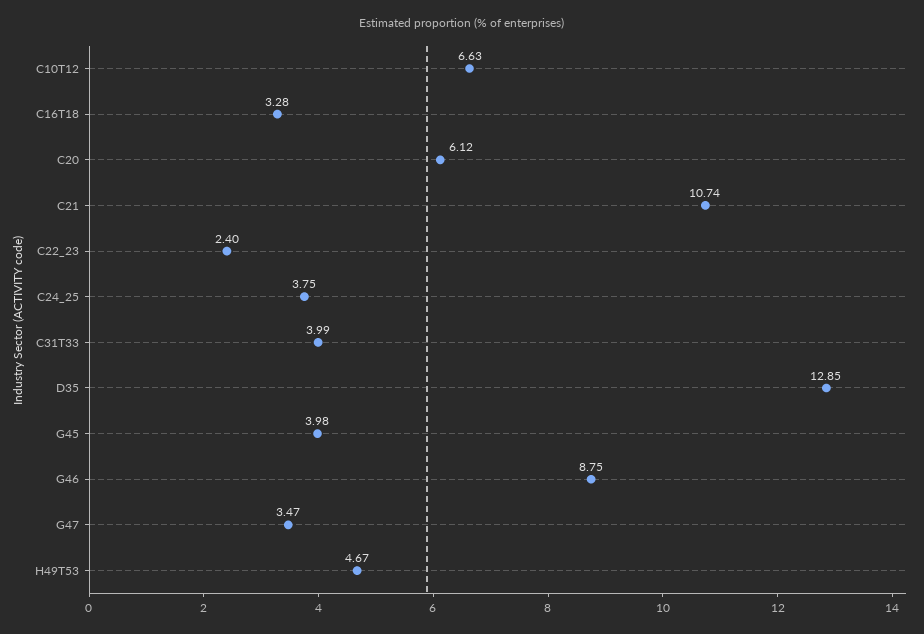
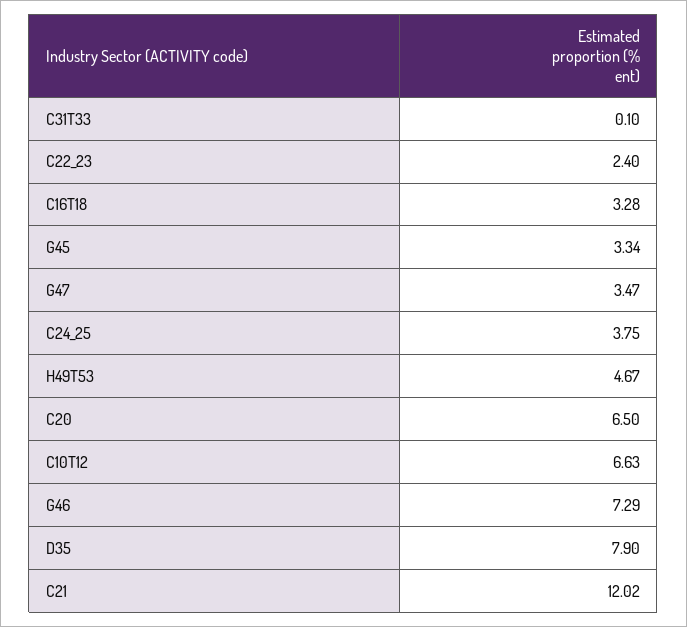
C20: 6.12 -> 6.5
C21: 10.74 -> 12.02
C31T33: 3.99 -> 0.1
D35: 12.85 -> 7.9
G45: 3.98 -> 3.34
G46: 8.75 -> 7.29

